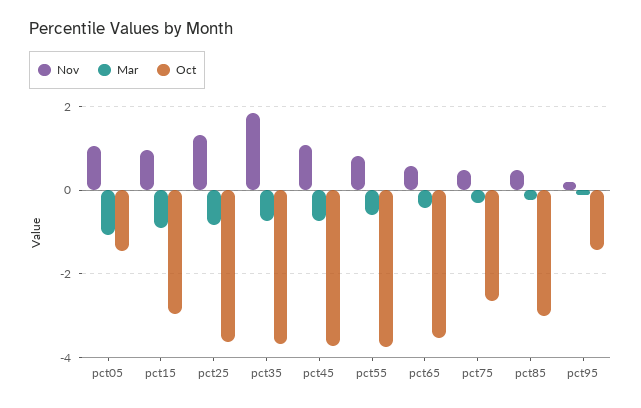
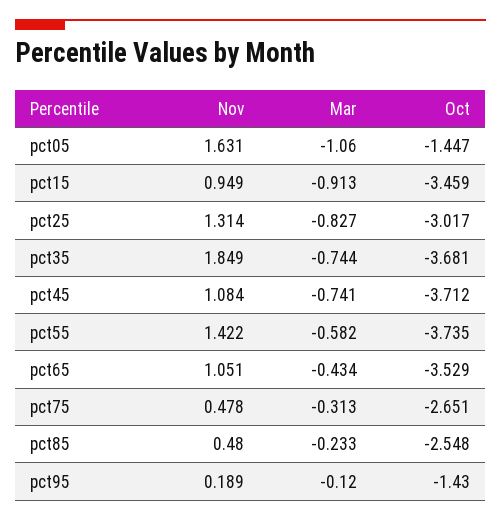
Nov, pct05: 1 -> 1.631
Oct, pct15: -3 -> -3.459
Oct, pct25: -3.6 -> -3.017
Nov, pct55: 0.8 -> 1.422
Nov, pct65: 0.6 -> 1.051
Oct, pct85: -3 -> -2.548

